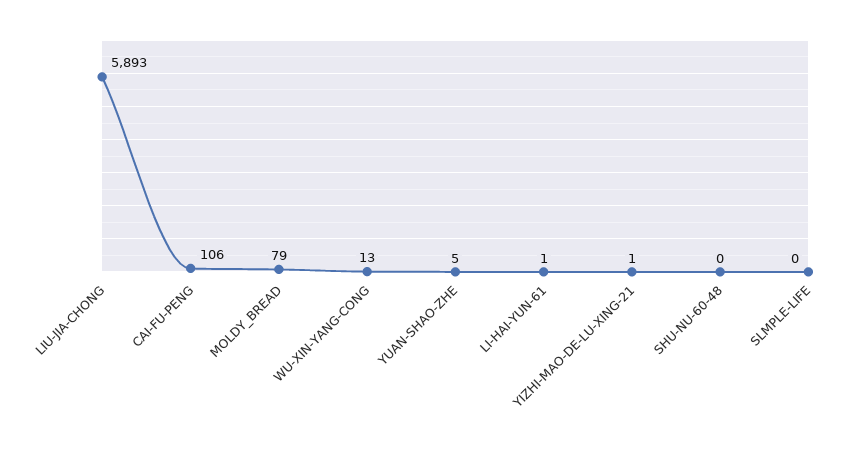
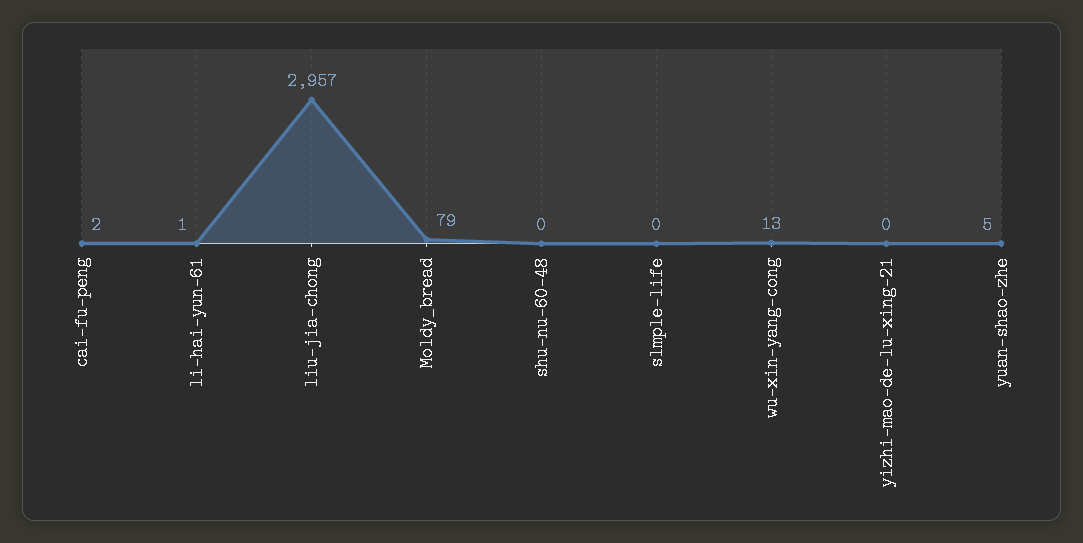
LIU-JIA-CHONG: 5893 -> 2957
CAI-FU-PENG: 106 -> 2
YIZHI-MAO-DE-LU-XING-21: 1 -> 0

